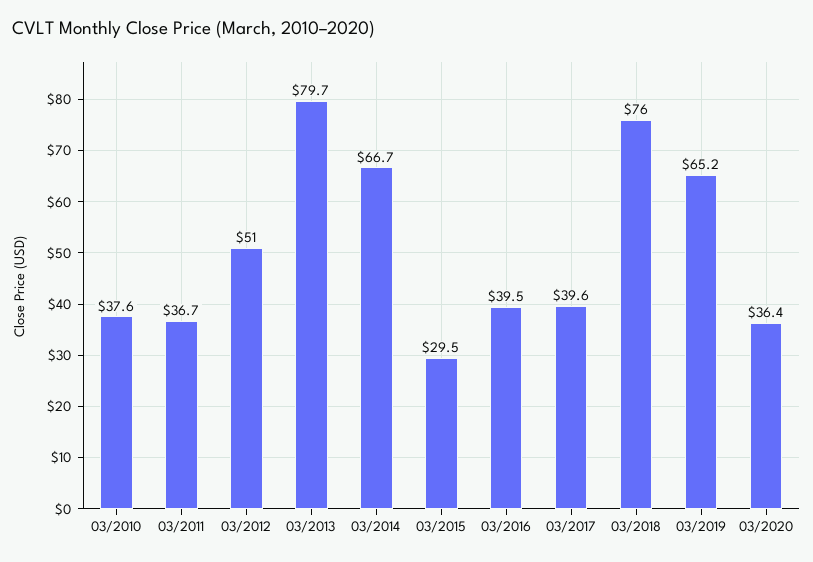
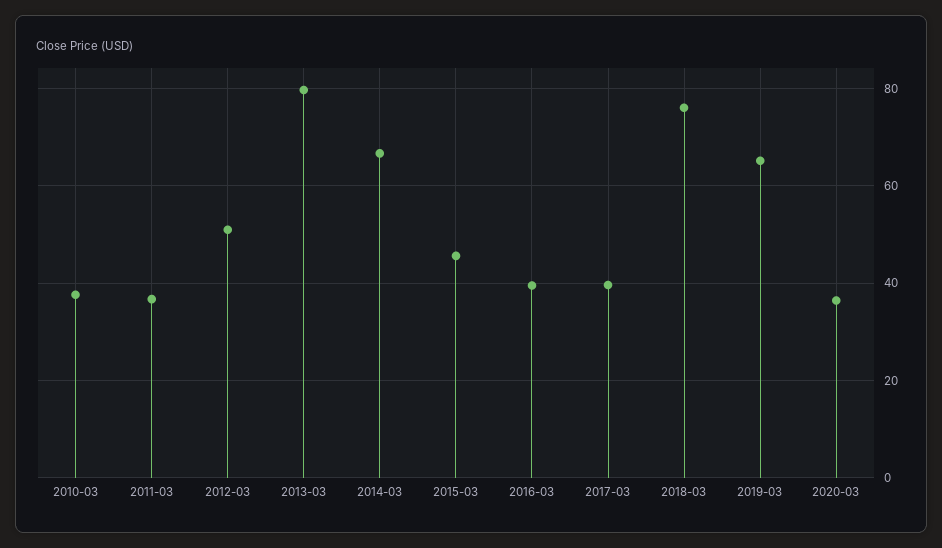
03/2015: 29.5 -> 46

